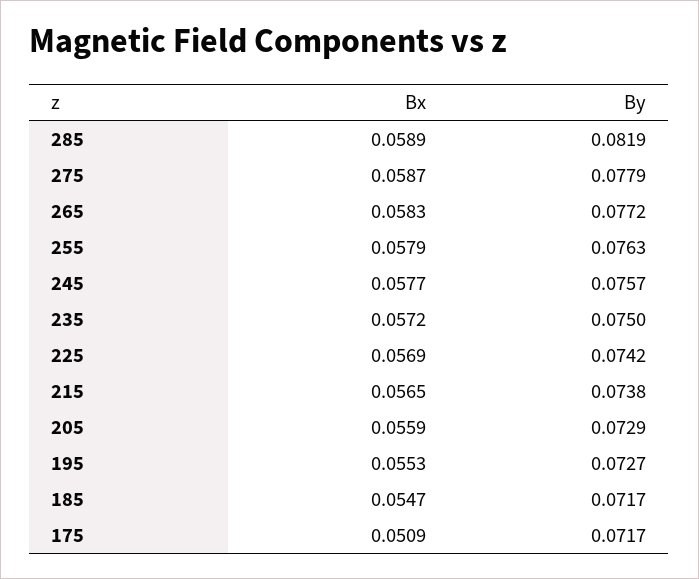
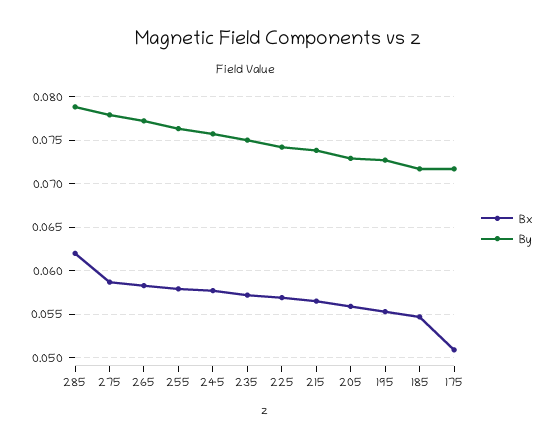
Bx, 285: 0.0589 -> 0.062
By, 285: 0.0819 -> 0.079

